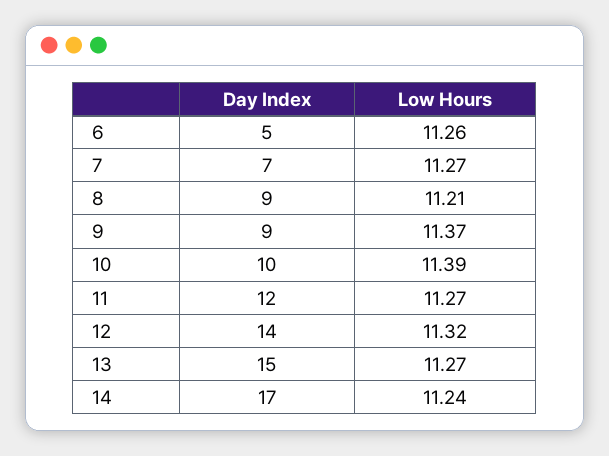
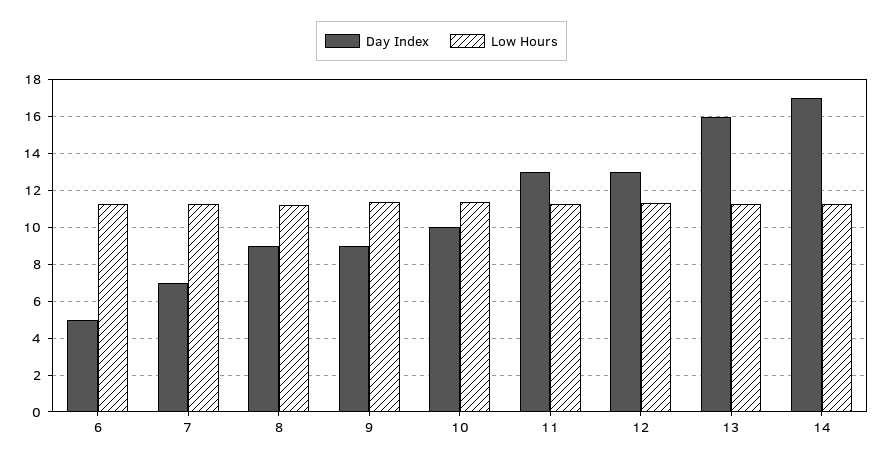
Day Index, 11: 12 -> 13
Day Index, 12: 14 -> 13
Day Index, 13: 15 -> 16

